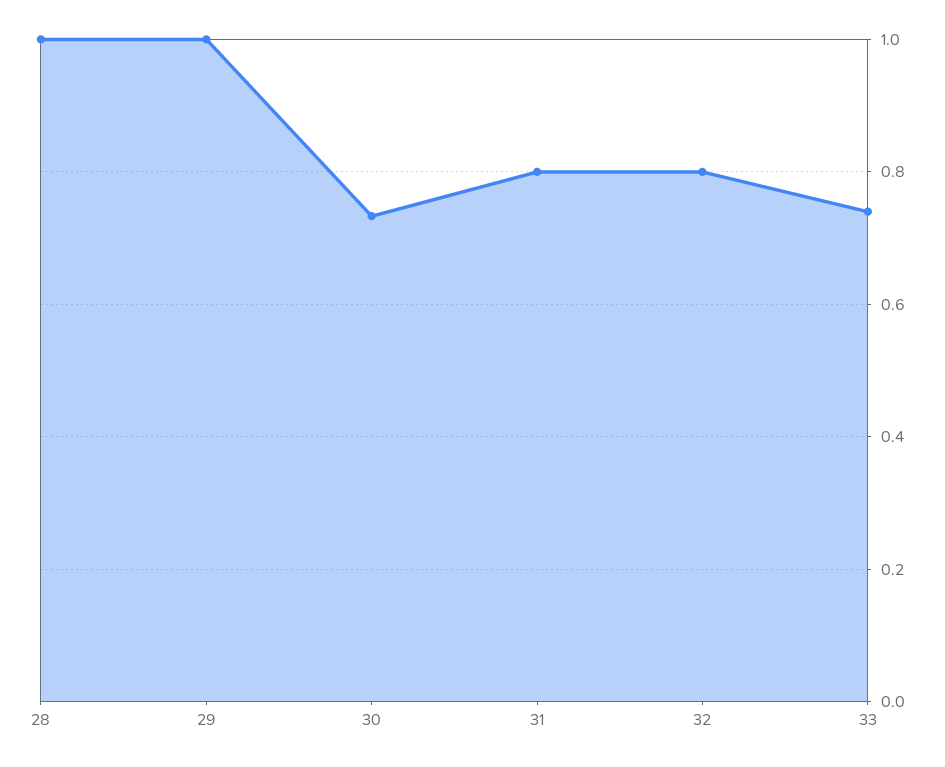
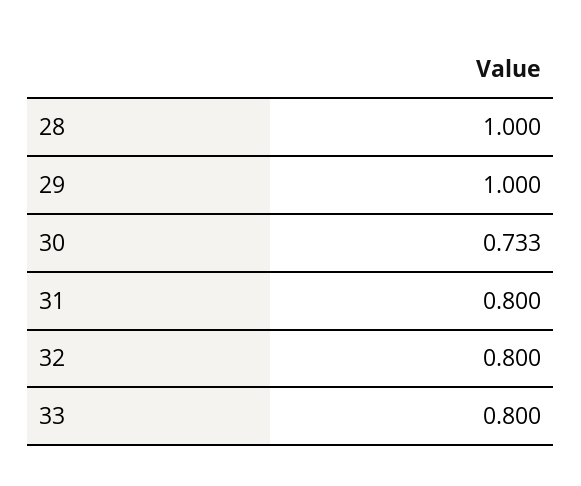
33: 0.74 -> 0.8

